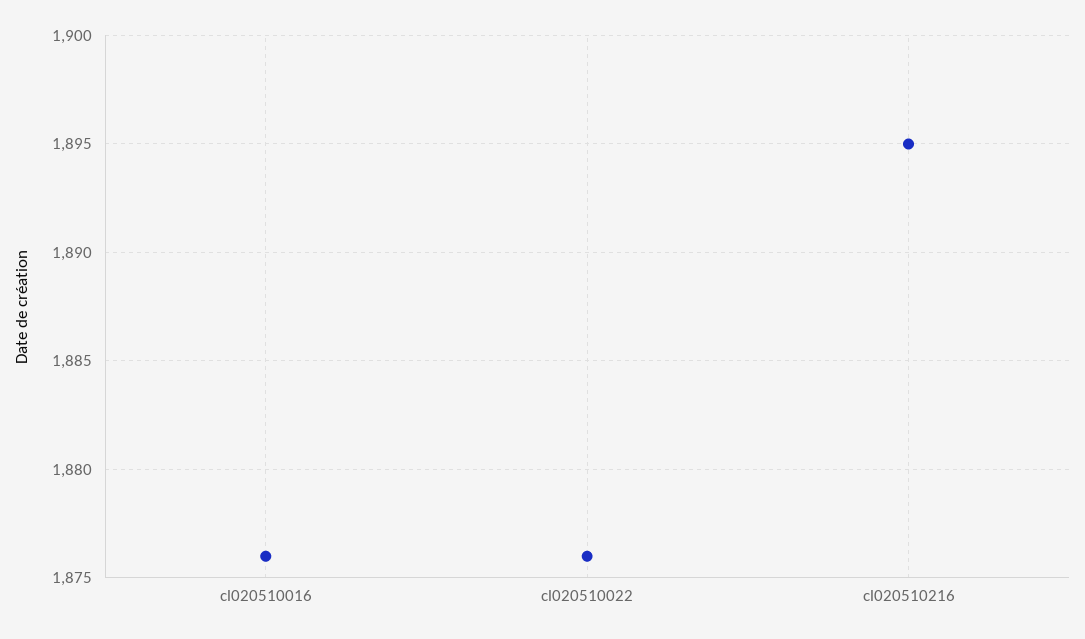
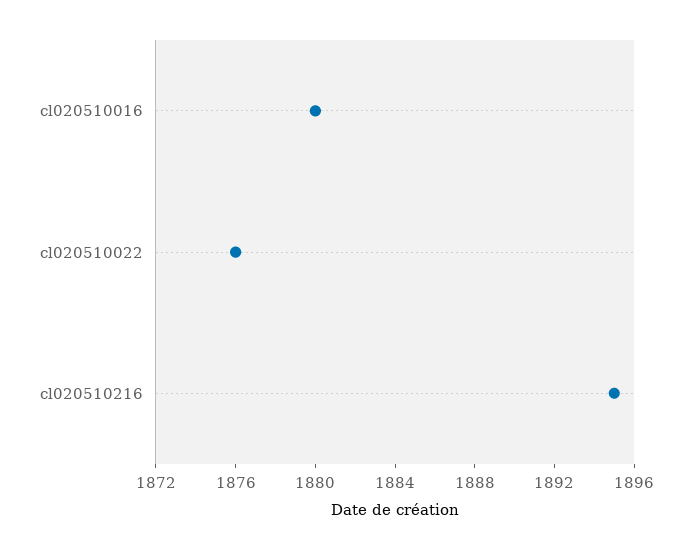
cl020510016: 1876 -> 1880

